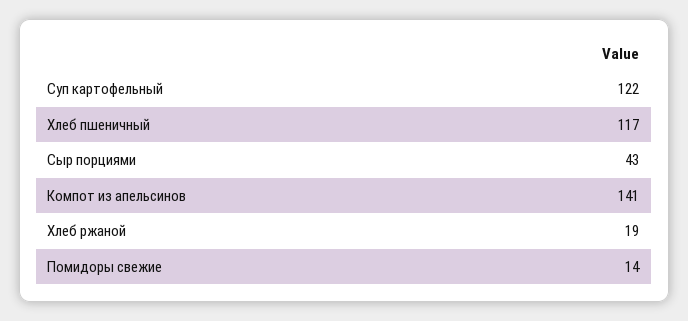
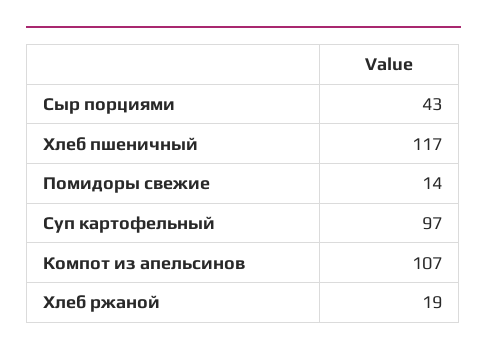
Суп картофельный: 122 -> 97
Компот из апельсинов: 141 -> 107

